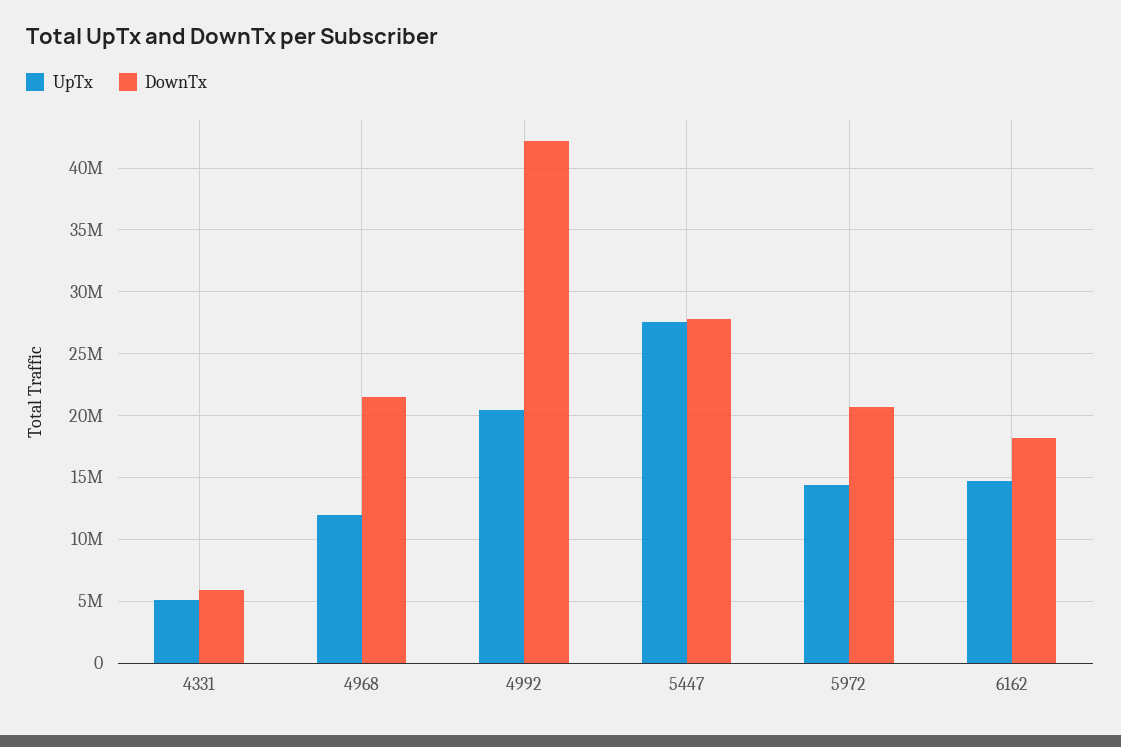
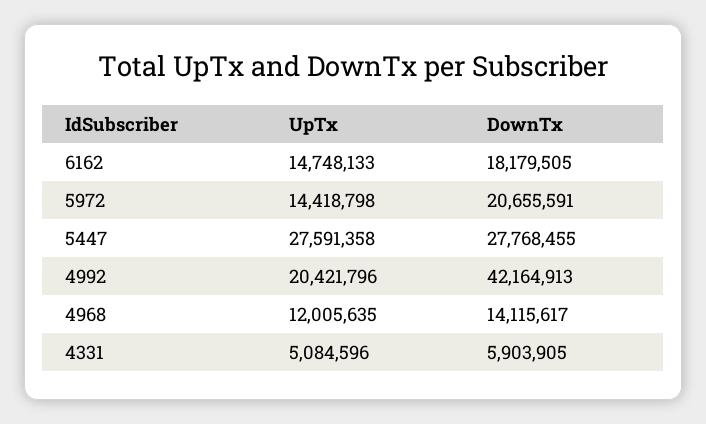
DownTx, 4968: 21500000 -> 14115617

